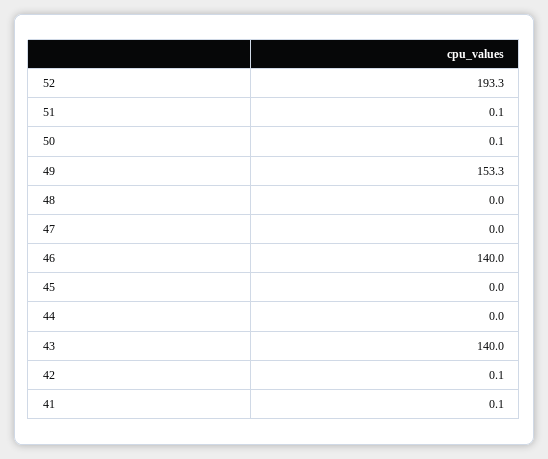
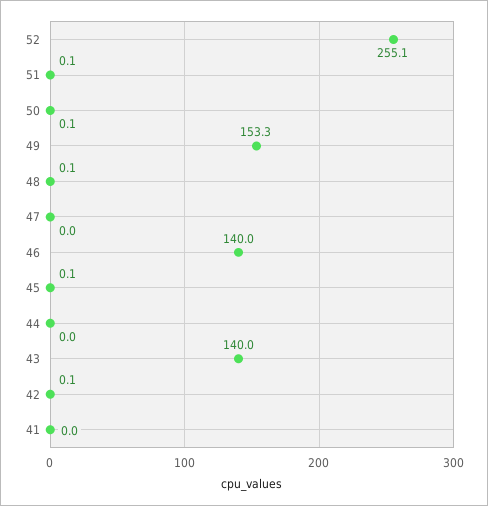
52: 193.3 -> 255.1
48: 0 -> 0.1
45: 0 -> 0.1
41: 0.1 -> 0

